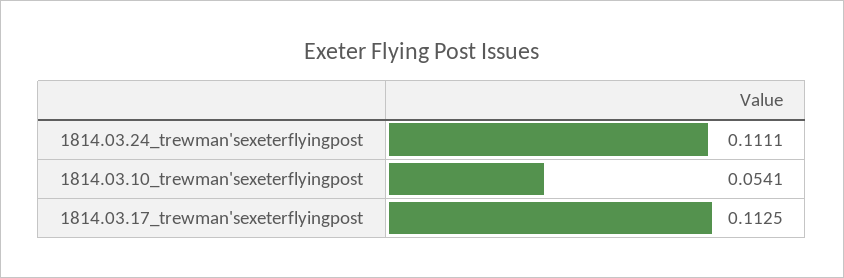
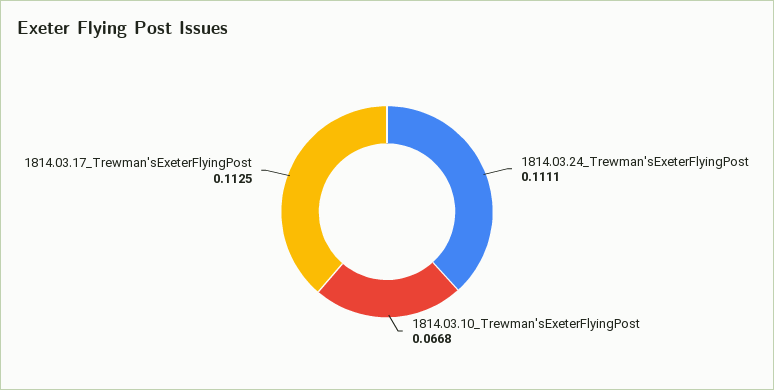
1814.03.10_trewman'sexeterflyingpost: 0.0541 -> 0.0668

